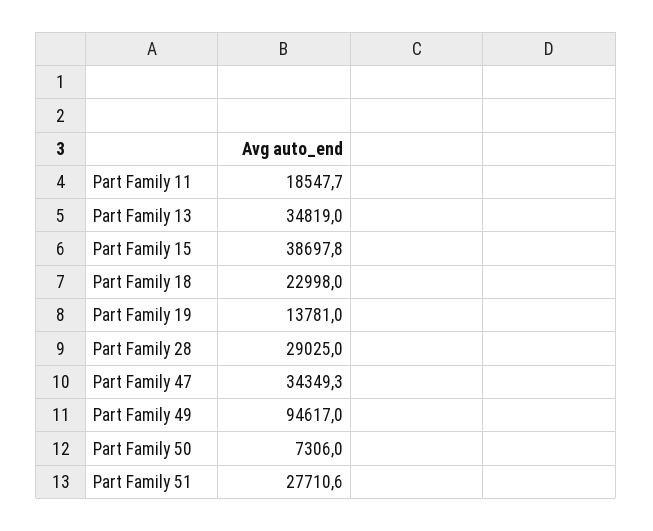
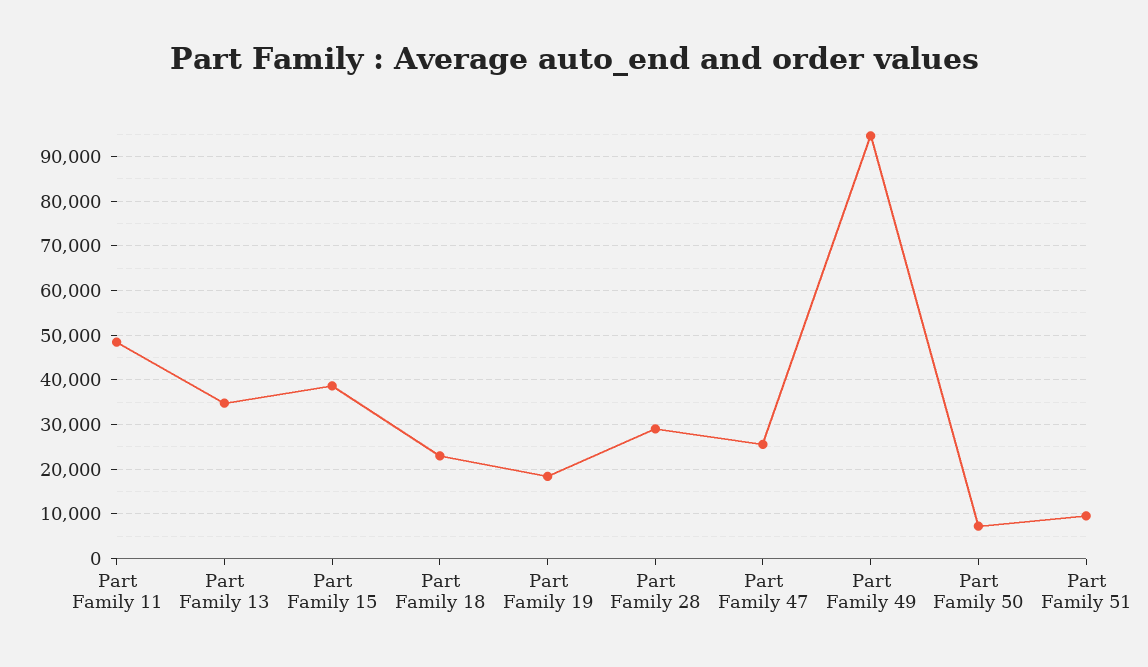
Part Family 11: 18547.7 -> 48000
Part Family 19: 13781 -> 18000
Part Family 47: 34349.3 -> 26000
Part Family 51: 27710.6 -> 10000

